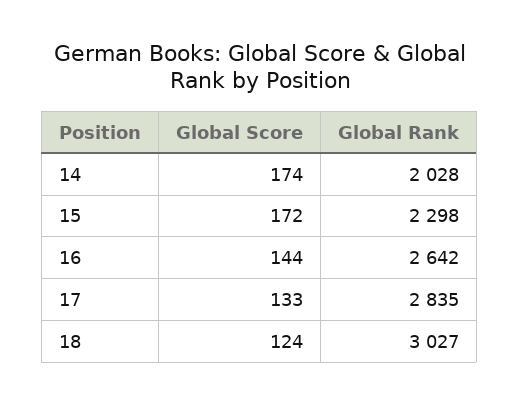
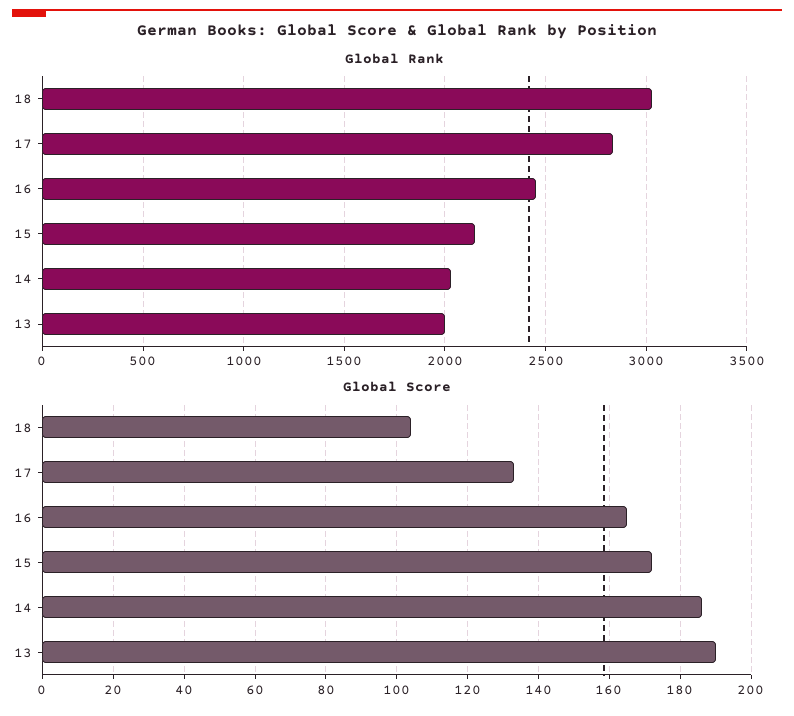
Global Score, 14: 174 -> 185
Global Rank, 15: 2298 -> 2150
Global Score, 16: 144 -> 165
Global Rank, 16: 2642 -> 2450
Global Score, 18: 124 -> 105
Global Rank, 13: none -> 2000
Global Score, 13: none -> 190

